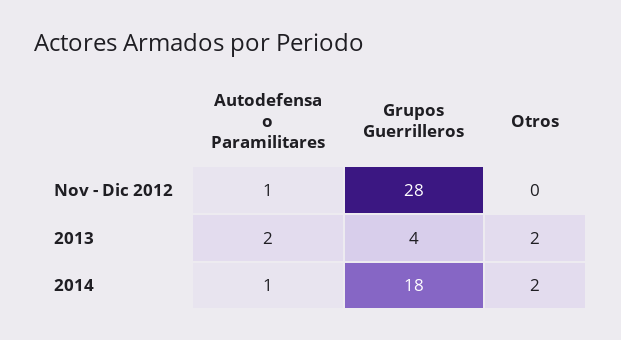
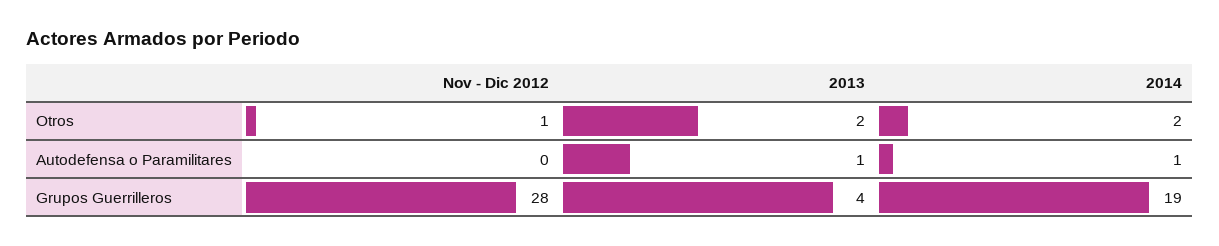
Autodefensa o Paramilitares, Nov - Dic 2012: 1 -> 0
Otros, Nov - Dic 2012: 0 -> 1
Autodefensa o Paramilitares, 2013: 2 -> 1
Grupos Guerrilleros, 2014: 18 -> 19

